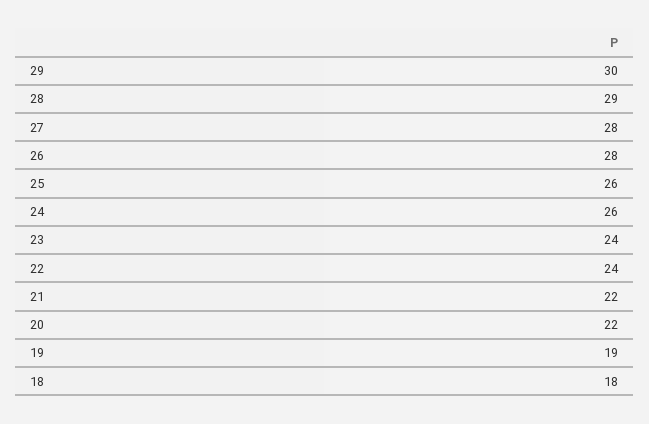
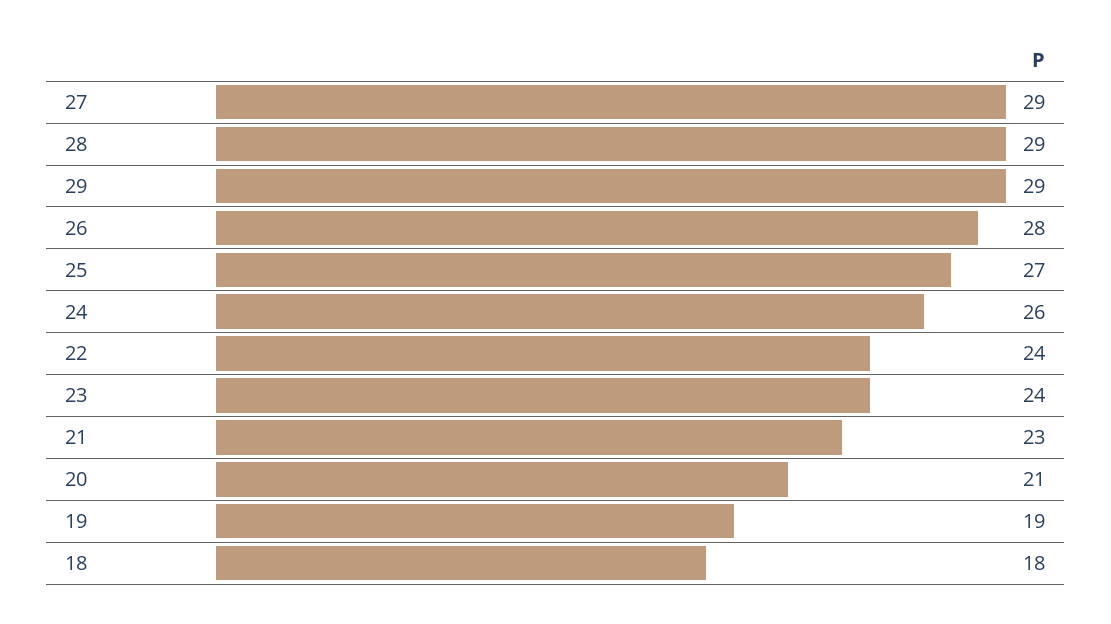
29: 30 -> 29
27: 28 -> 29
25: 26 -> 27
21: 22 -> 23
20: 22 -> 21

